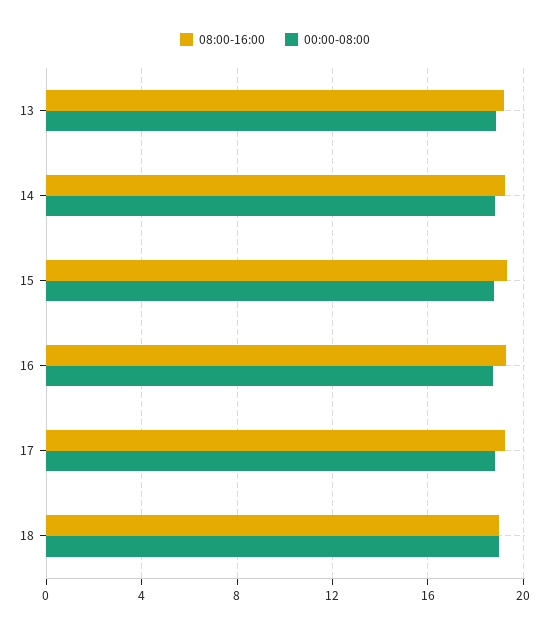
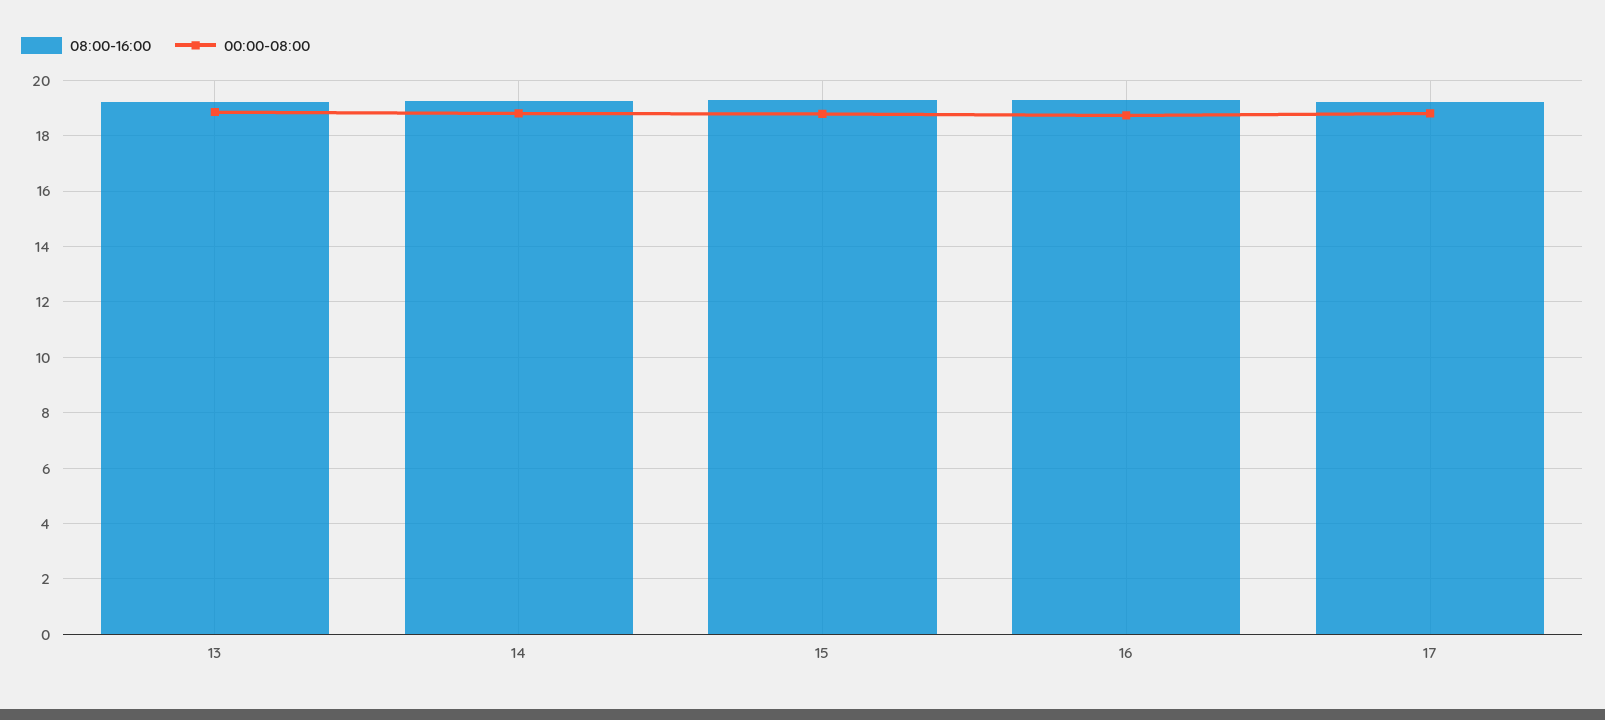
08:00-16:00, 18: 19 -> none
00:00-08:00, 18: 19 -> none

